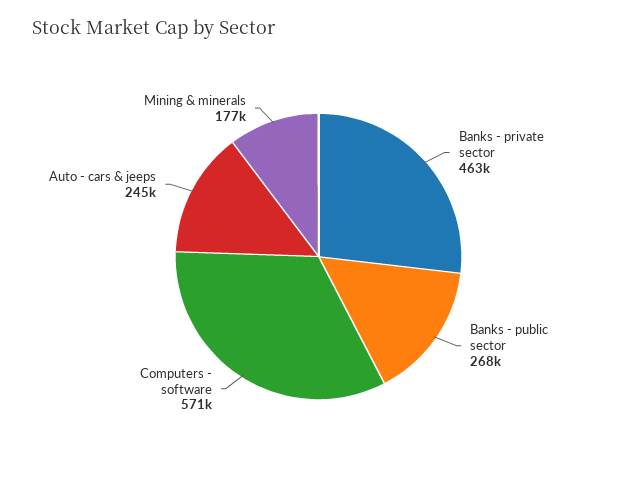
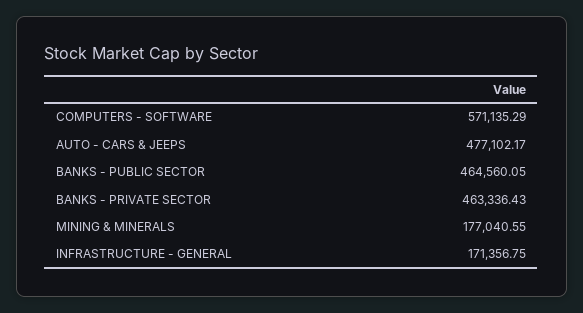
Banks - public sector: 268000 -> 464560.05
Auto - cars & jeeps: 245000 -> 477102.17
INFRASTRUCTURE - GENERAL: none -> 171356.75

